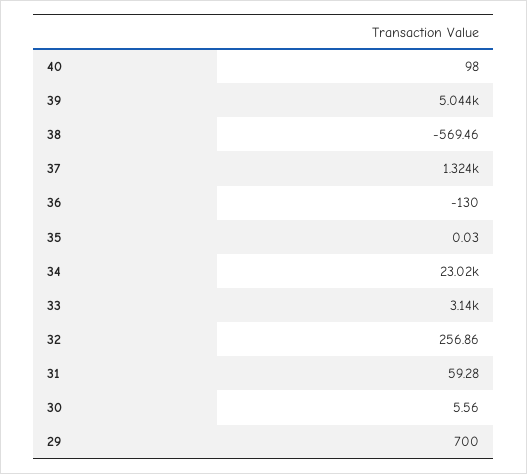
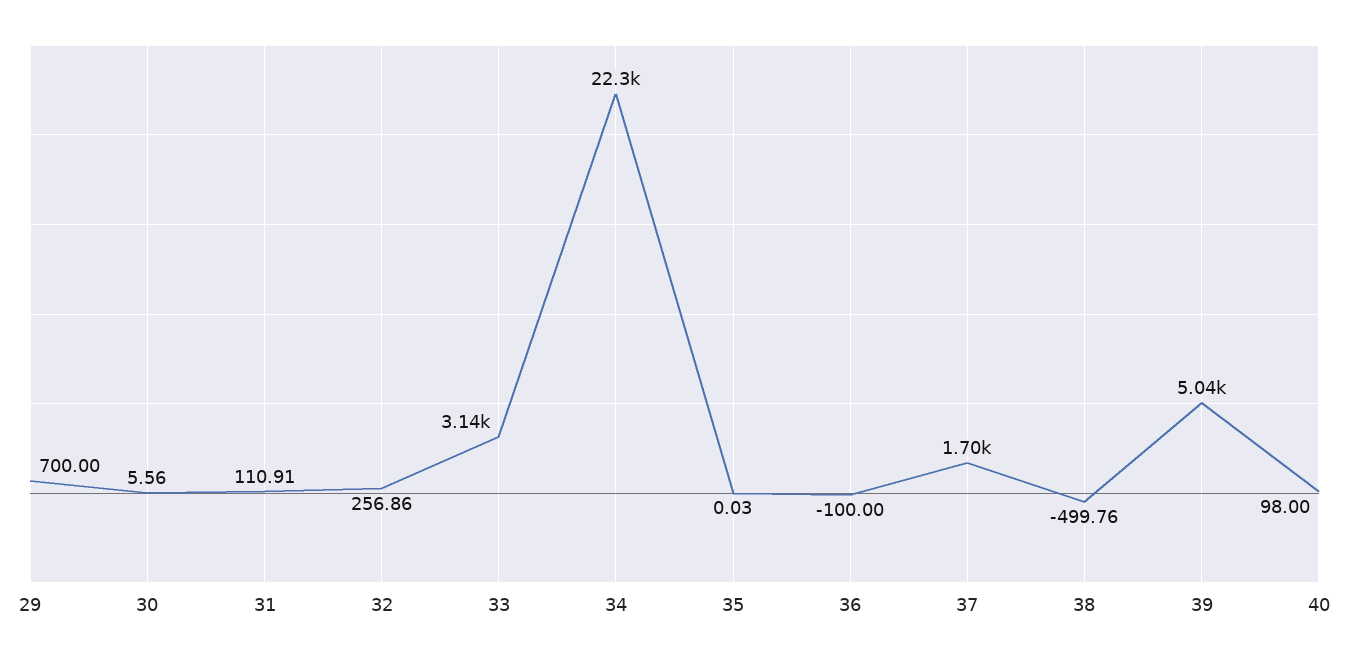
38: -569.46 -> -499.76
37: 1324 -> 1700
36: -130 -> -100
34: 23020 -> 22300
31: 59.28 -> 110.91

